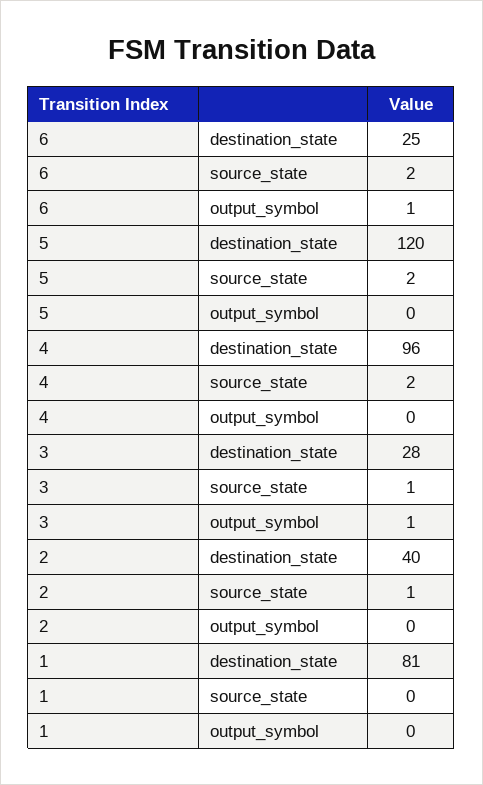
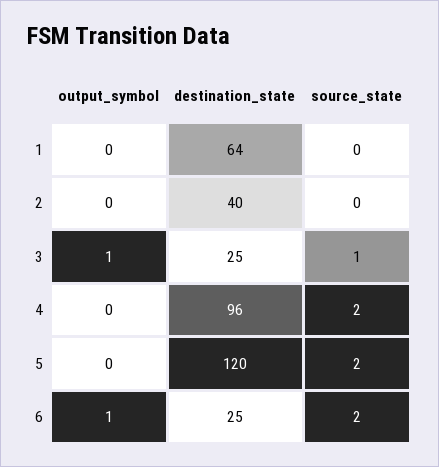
3, destination_state: 28 -> 25
2, source_state: 1 -> 0
1, destination_state: 81 -> 64

